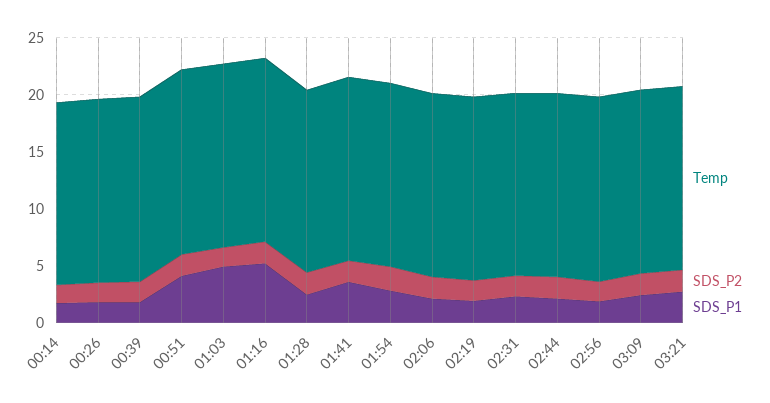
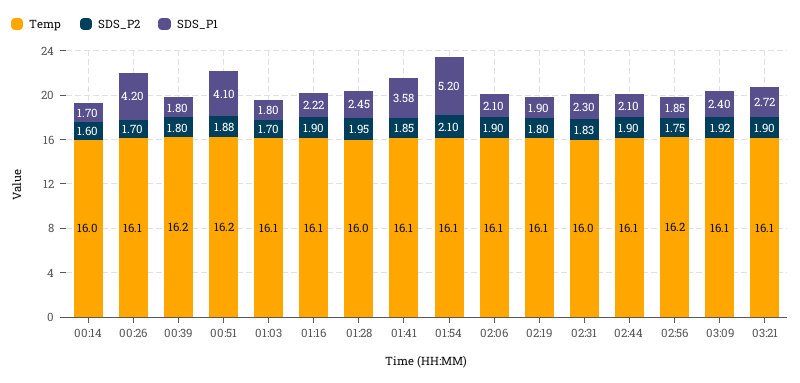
SDS_P1, 00:26: 2 -> 4.2
SDS_P1, 01:03: 5 -> 1.8
SDS_P1, 01:16: 5 -> 2.22
SDS_P1, 01:54: 3 -> 5.2

